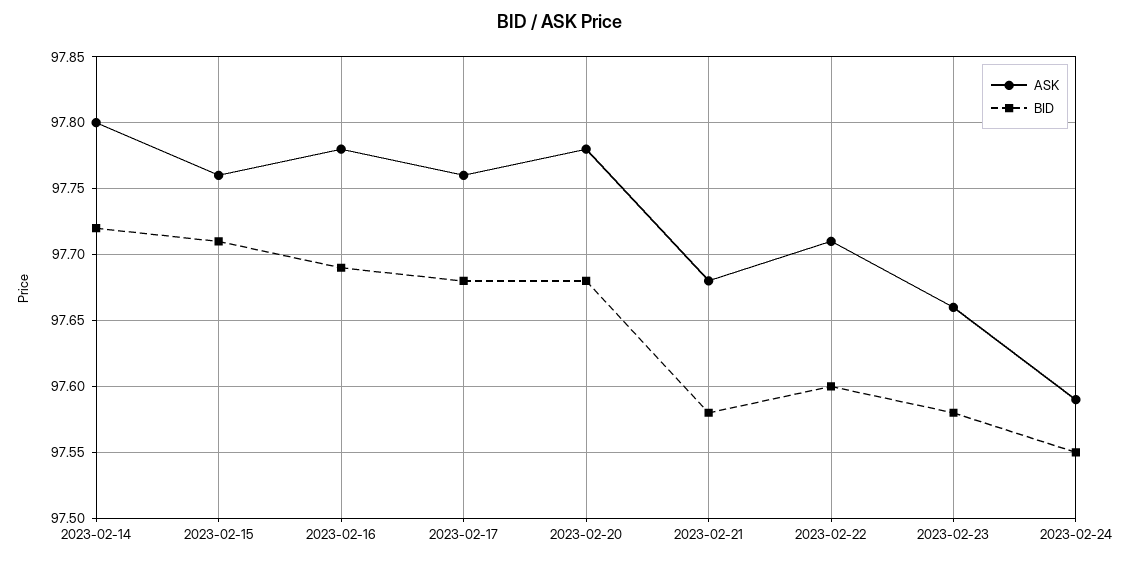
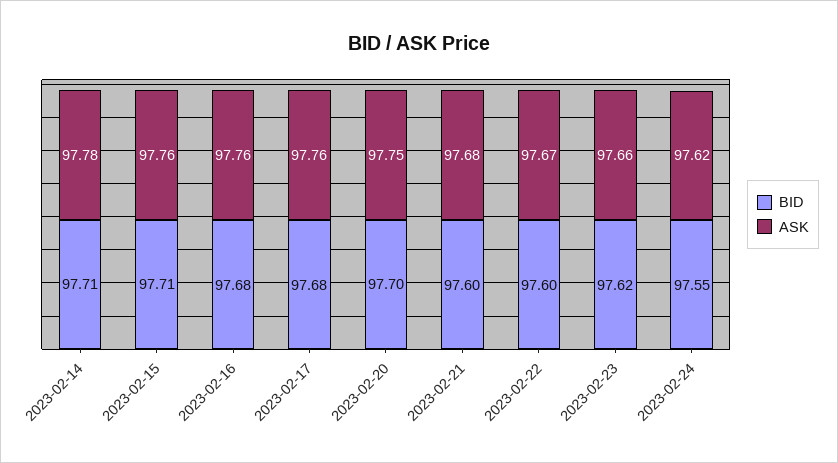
ASK, 2023-02-14: 97.8 -> 97.78
BID, 2023-02-14: 97.72 -> 97.71
ASK, 2023-02-16: 97.78 -> 97.76
BID, 2023-02-16: 97.69 -> 97.68
ASK, 2023-02-20: 97.78 -> 97.75
BID, 2023-02-20: 97.68 -> 97.7
BID, 2023-02-21: 97.58 -> 97.6
ASK, 2023-02-22: 97.71 -> 97.67
BID, 2023-02-23: 97.58 -> 97.62
ASK, 2023-02-24: 97.59 -> 97.62

